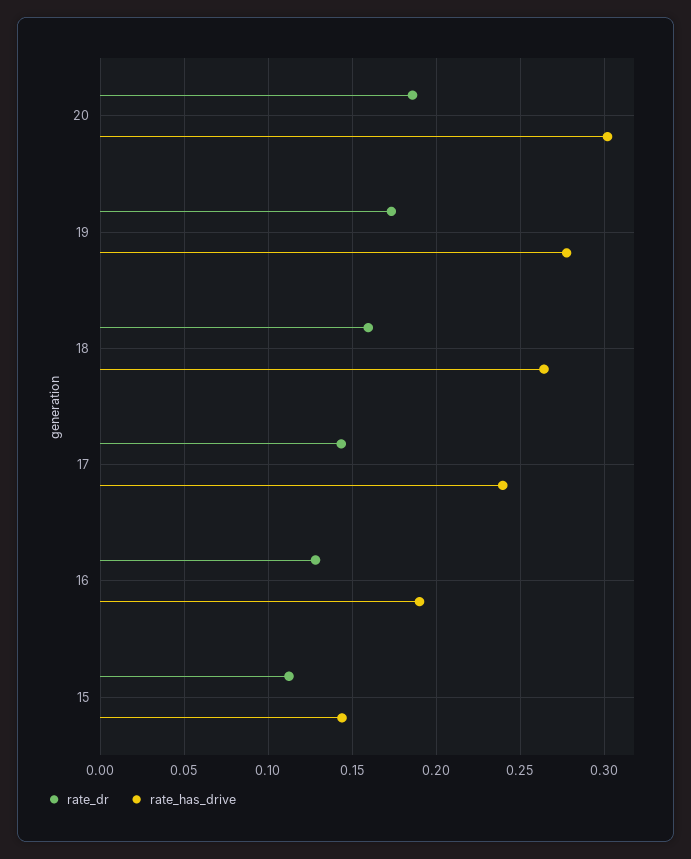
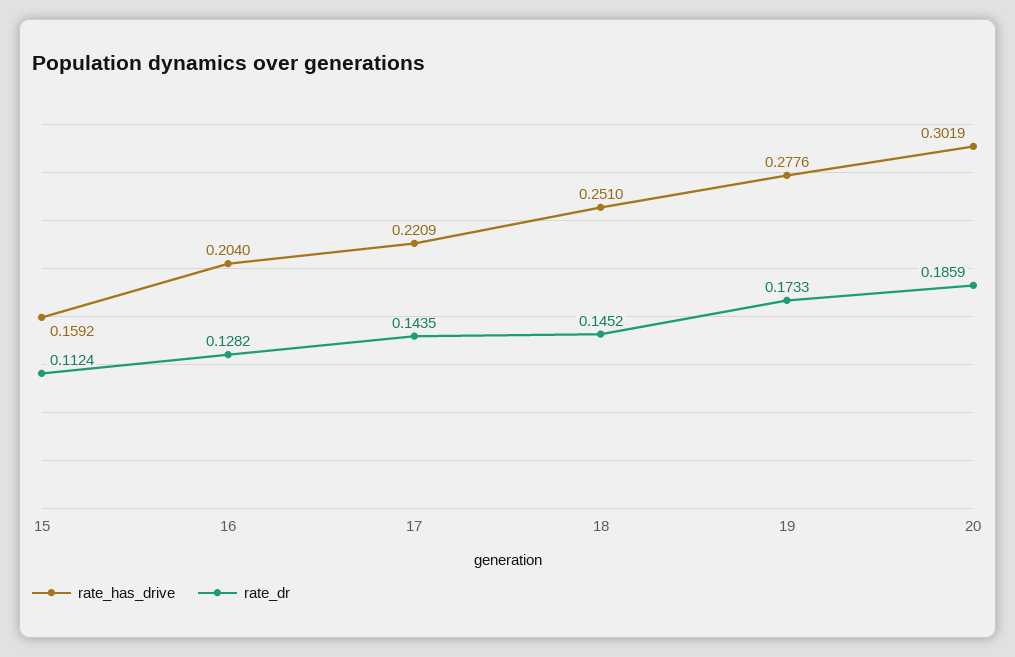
rate_dr, 18: 0.16 -> 0.1452
rate_has_drive, 18: 0.265 -> 0.251
rate_has_drive, 17: 0.24 -> 0.2209
rate_has_drive, 16: 0.19 -> 0.204
rate_has_drive, 15: 0.145 -> 0.1592

